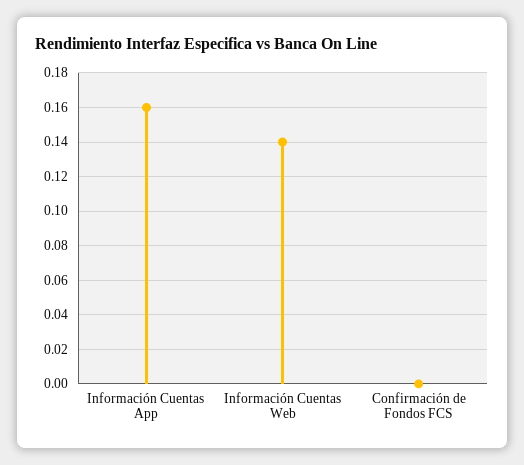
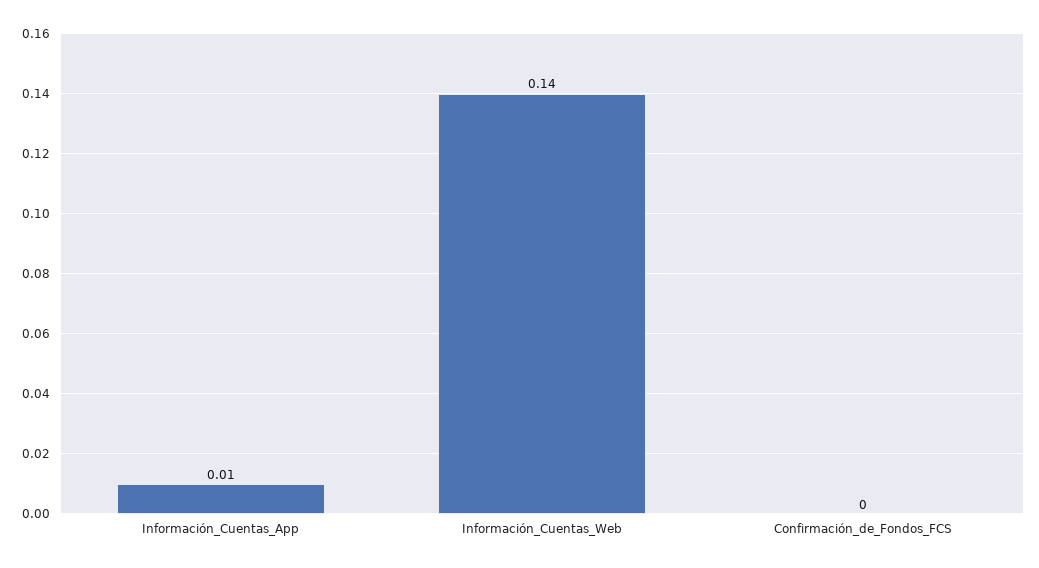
Información Cuentas App: 0.16 -> 0.01

